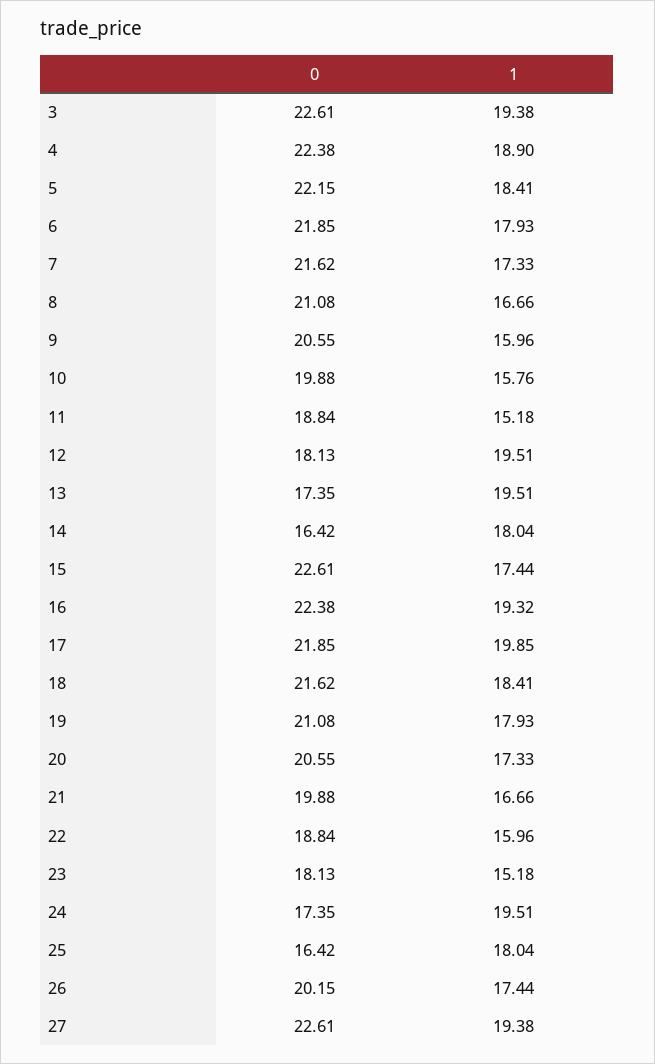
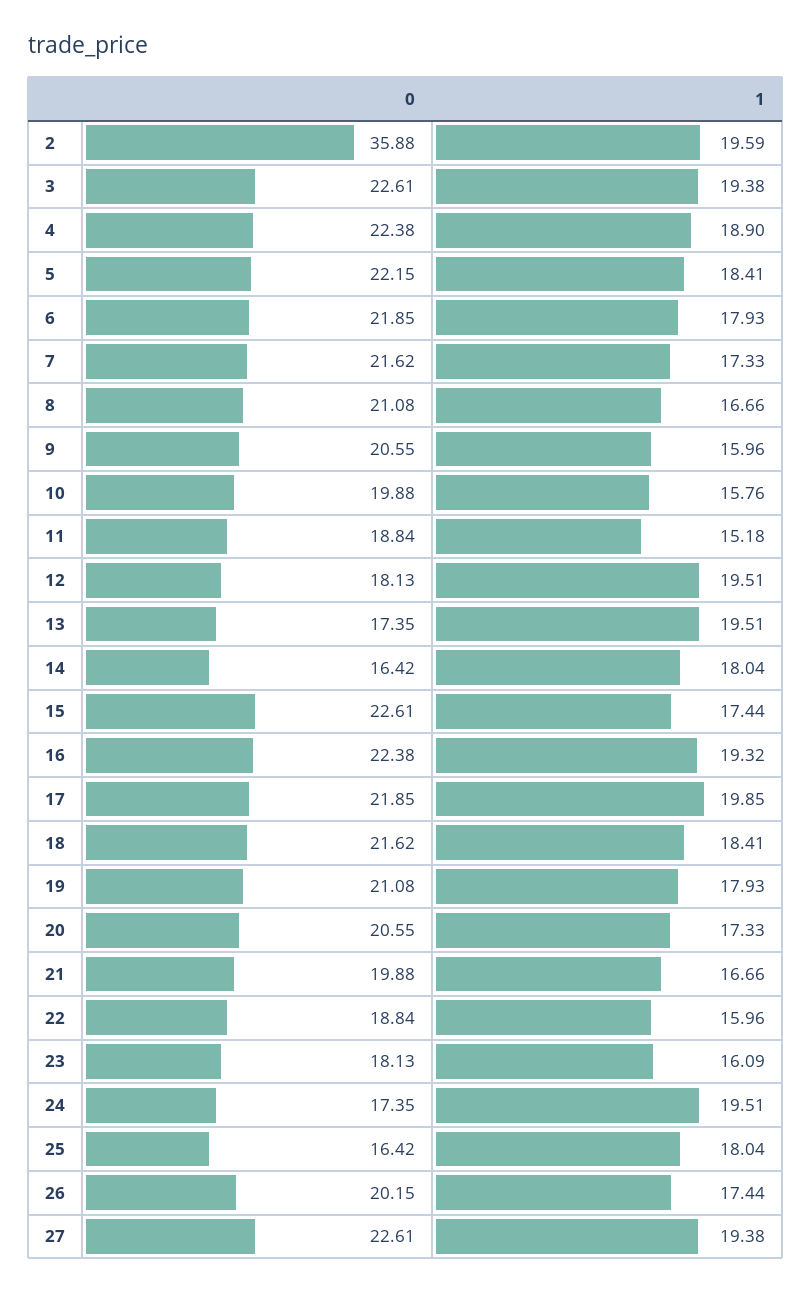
1, 23: 15.18 -> 16.09
0, 2: none -> 35.88
1, 2: none -> 19.59

